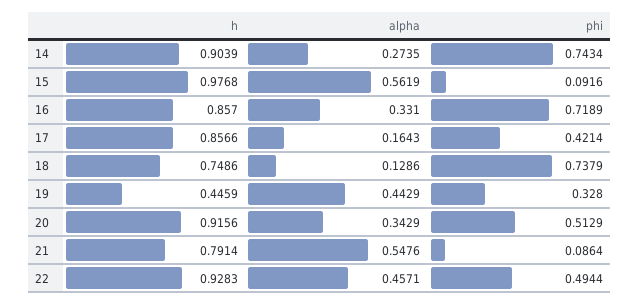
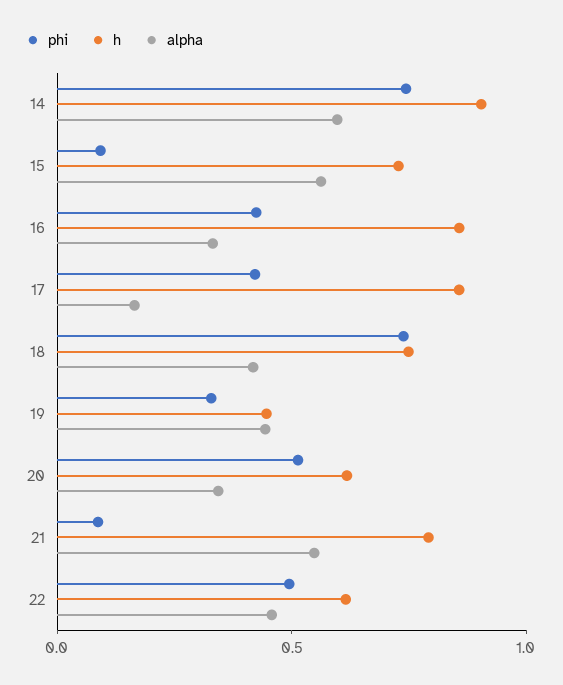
alpha, 14: 0.2735 -> 0.6
h, 15: 0.9768 -> 0.7
phi, 16: 0.7189 -> 0.4
alpha, 18: 0.1286 -> 0.4
h, 20: 0.9156 -> 0.6
h, 22: 0.9283 -> 0.6

